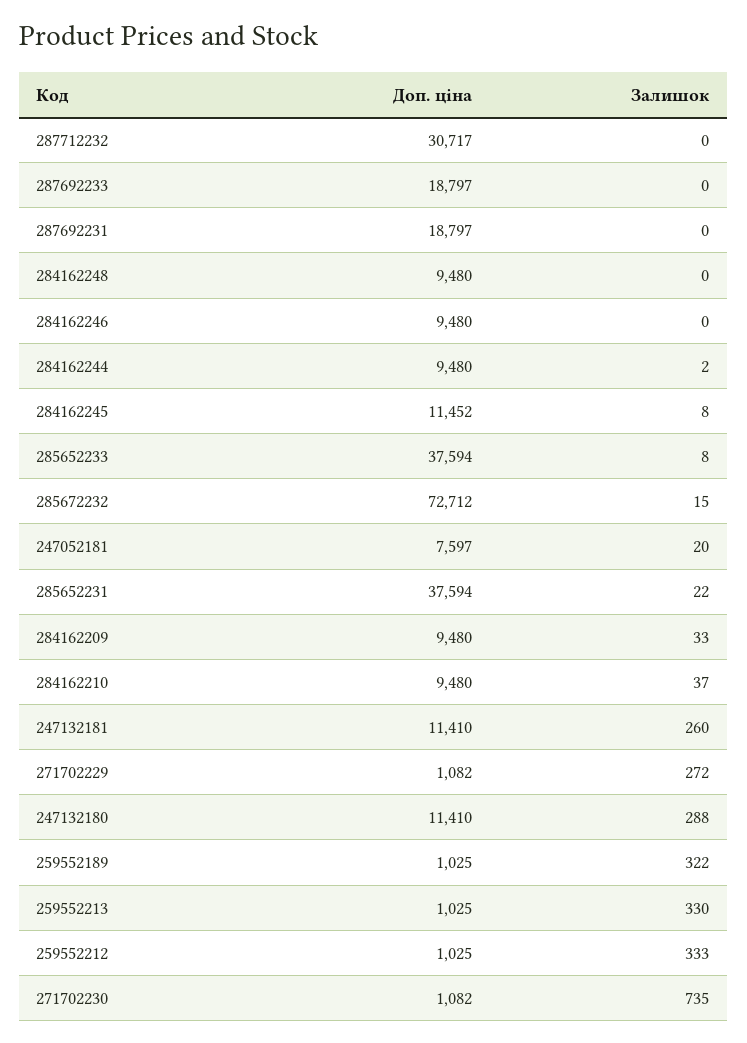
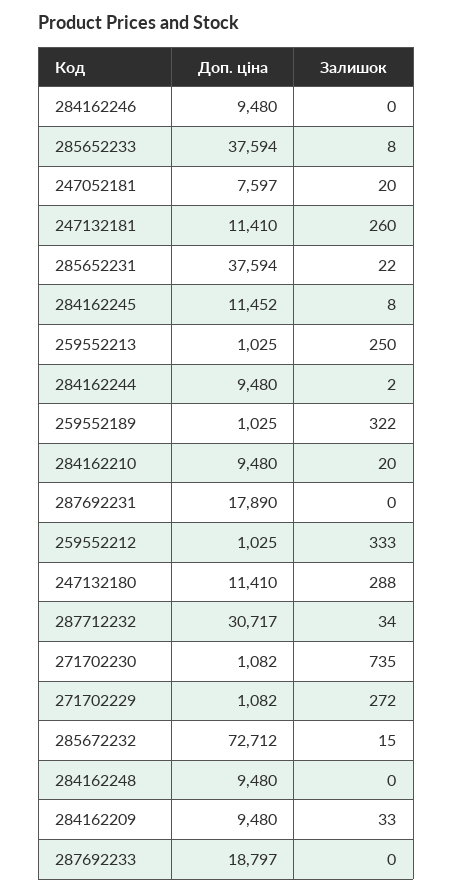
Залишок, 287712232: 0 -> 34
Доп. ціна, 287692231: 18797 -> 17890
Залишок, 284162210: 37 -> 20
Залишок, 259552213: 330 -> 250

